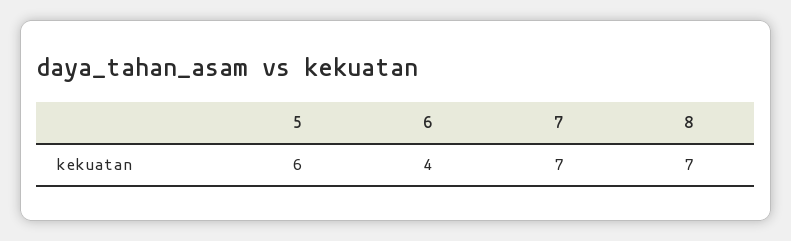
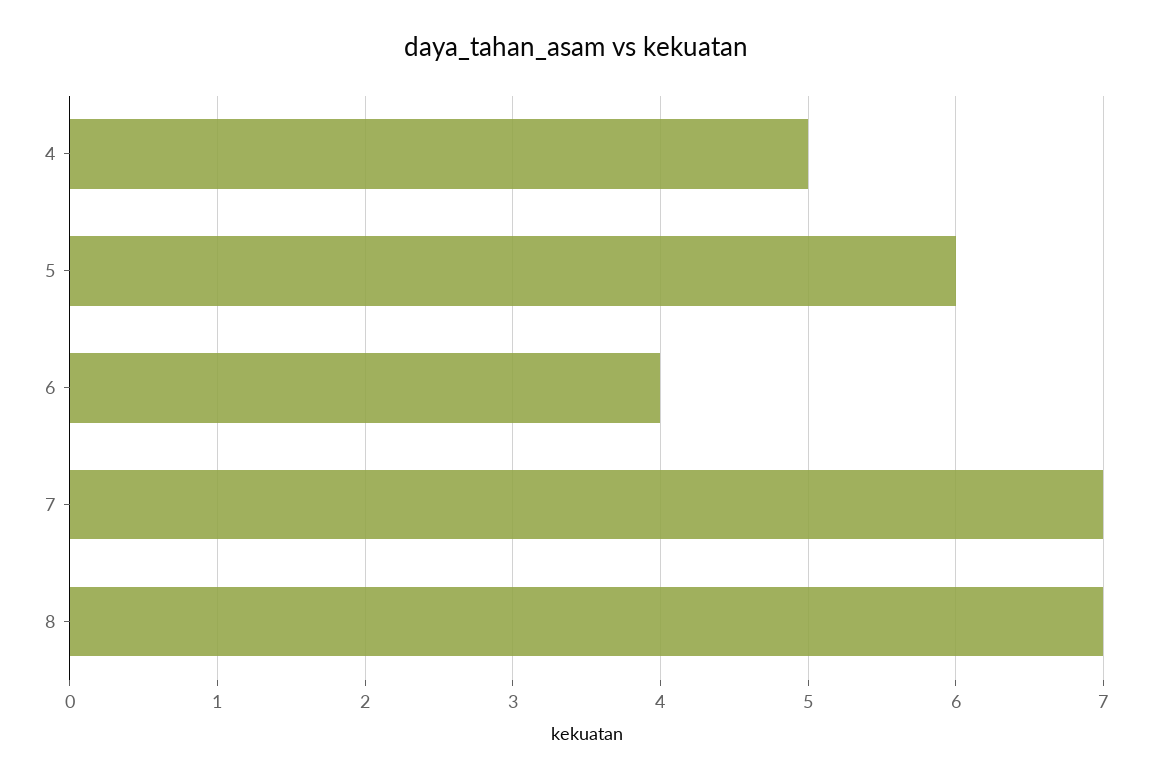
4: none -> 5

